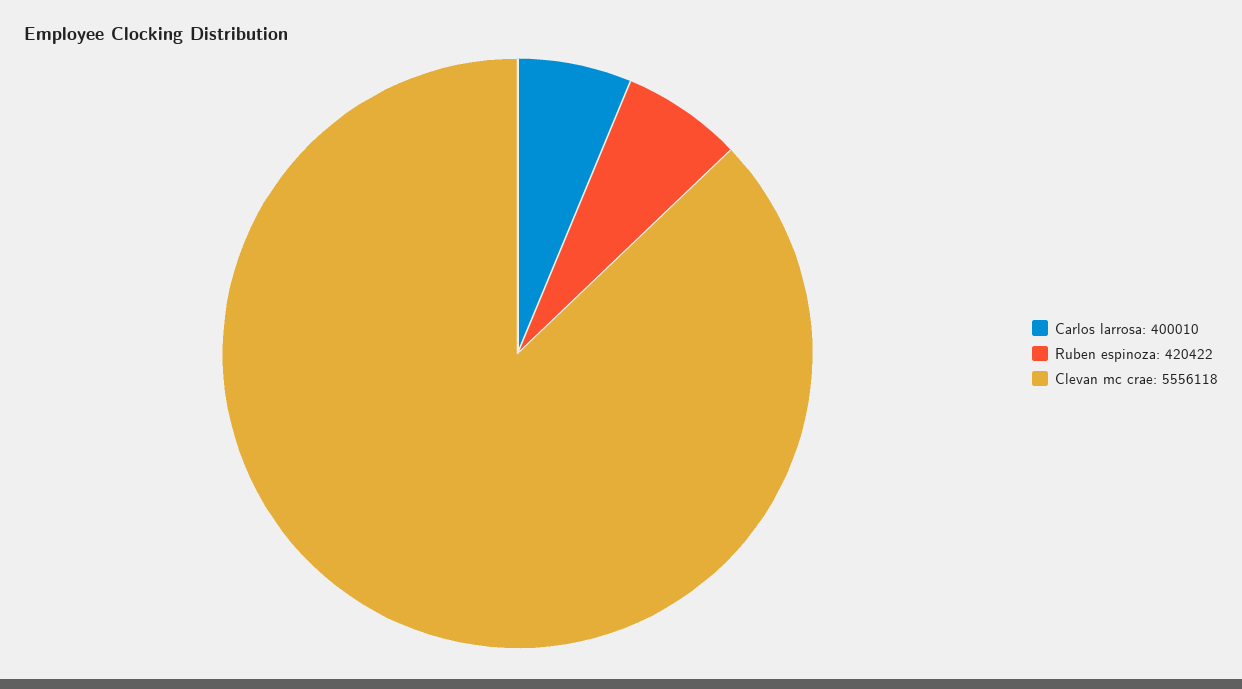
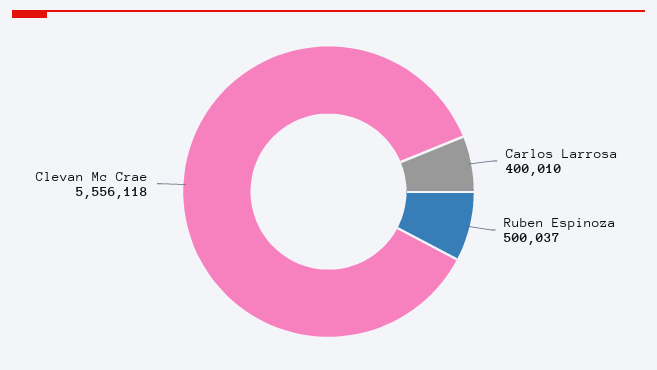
Ruben espinoza: 420422 -> 500037

